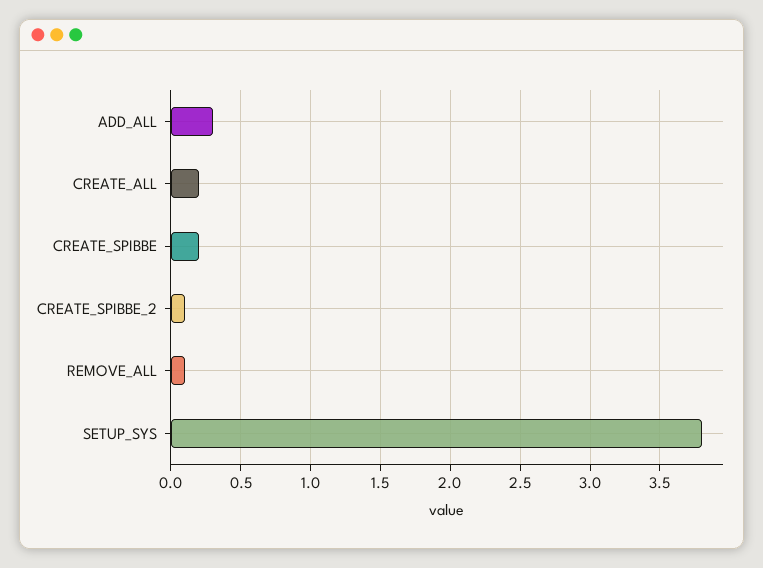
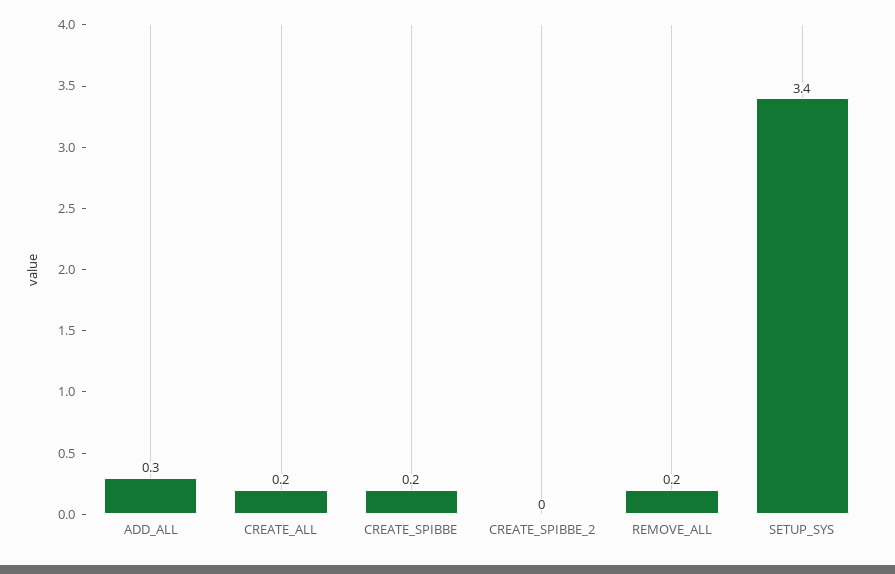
CREATE_SPIBBE_2: 0.1 -> 0
REMOVE_ALL: 0.1 -> 0.2
SETUP_SYS: 3.8 -> 3.4

